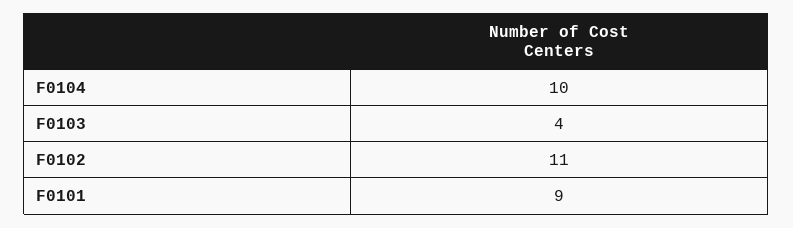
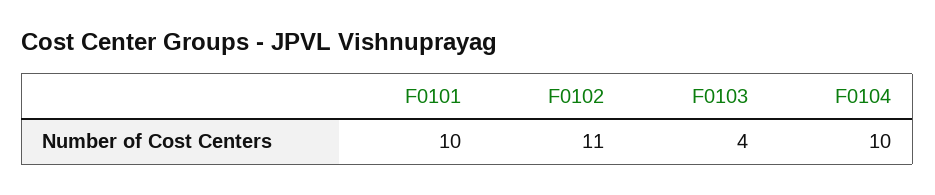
F0101: 9 -> 10

